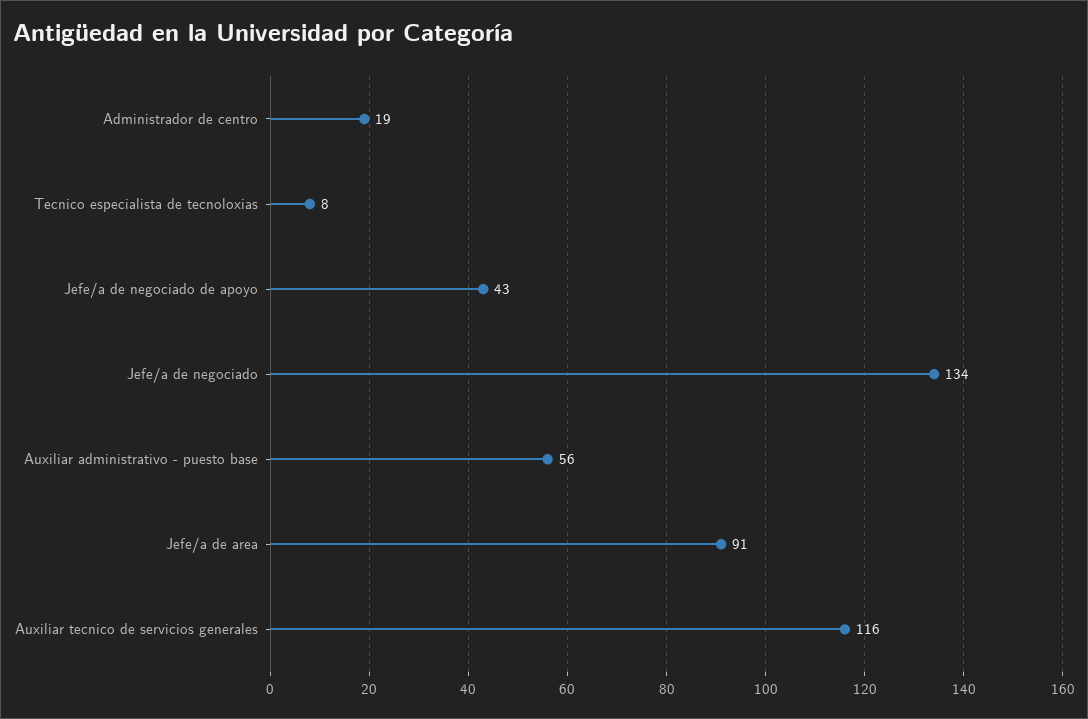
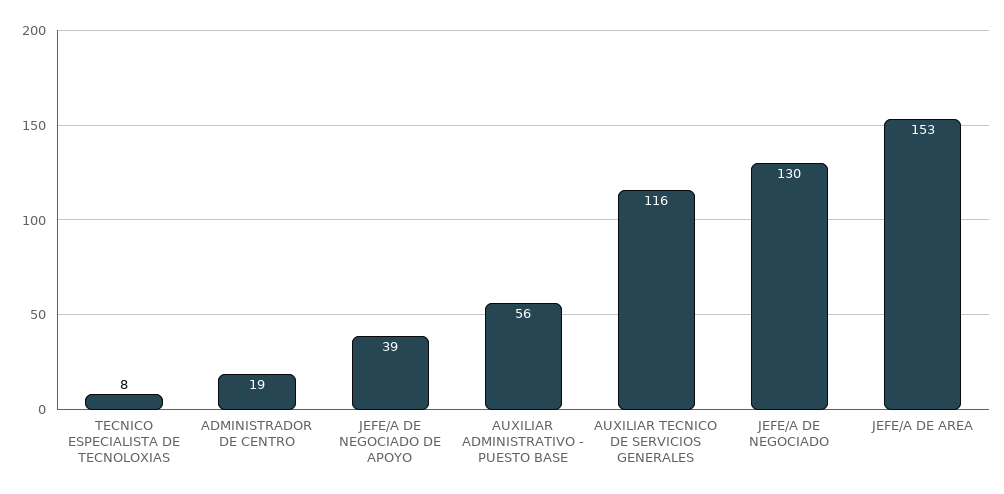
Jefe/a de negociado de apoyo: 43 -> 39
Jefe/a de negociado: 134 -> 130
Jefe/a de area: 91 -> 153

